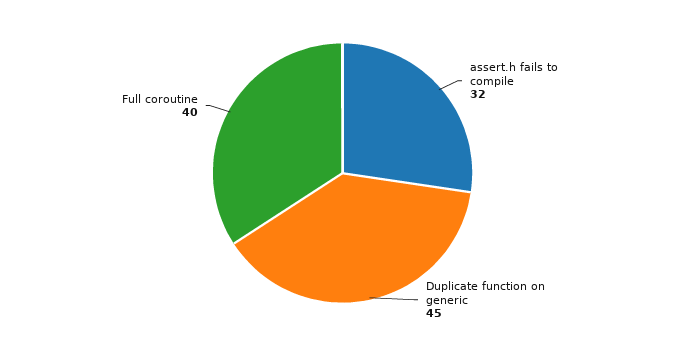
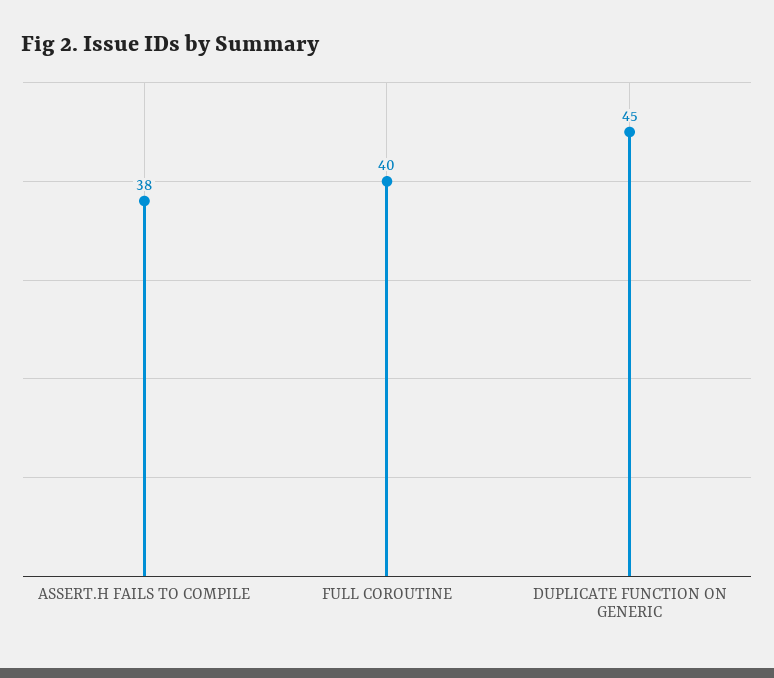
assert.h fails to compile: 32 -> 38

